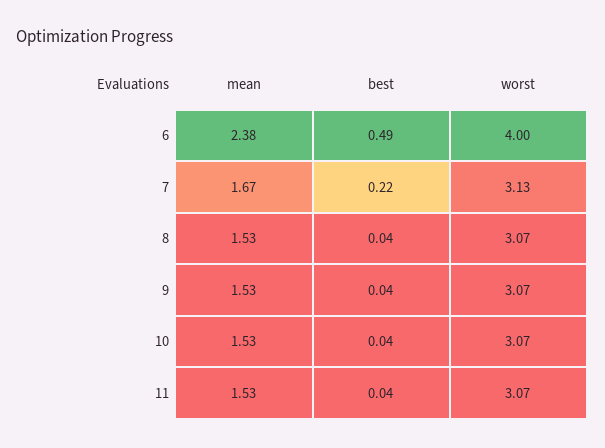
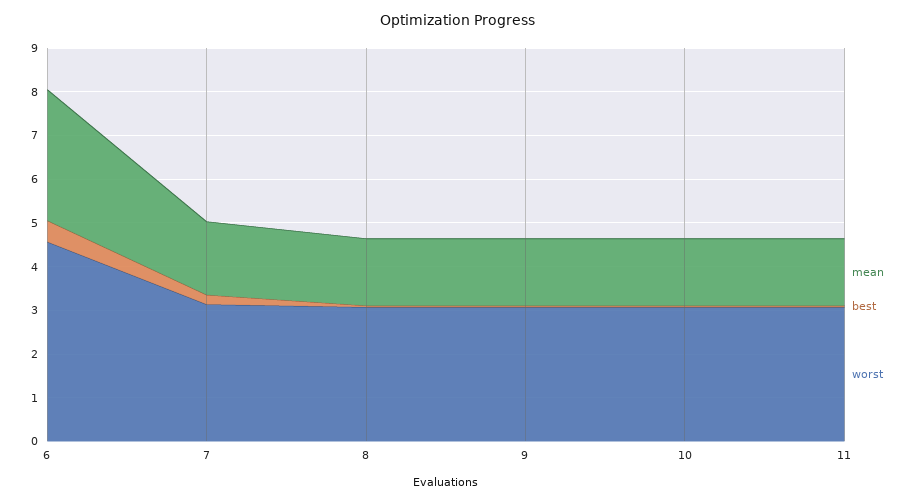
mean, 6: 2.38 -> 3
worst, 6: 4 -> 4.6

